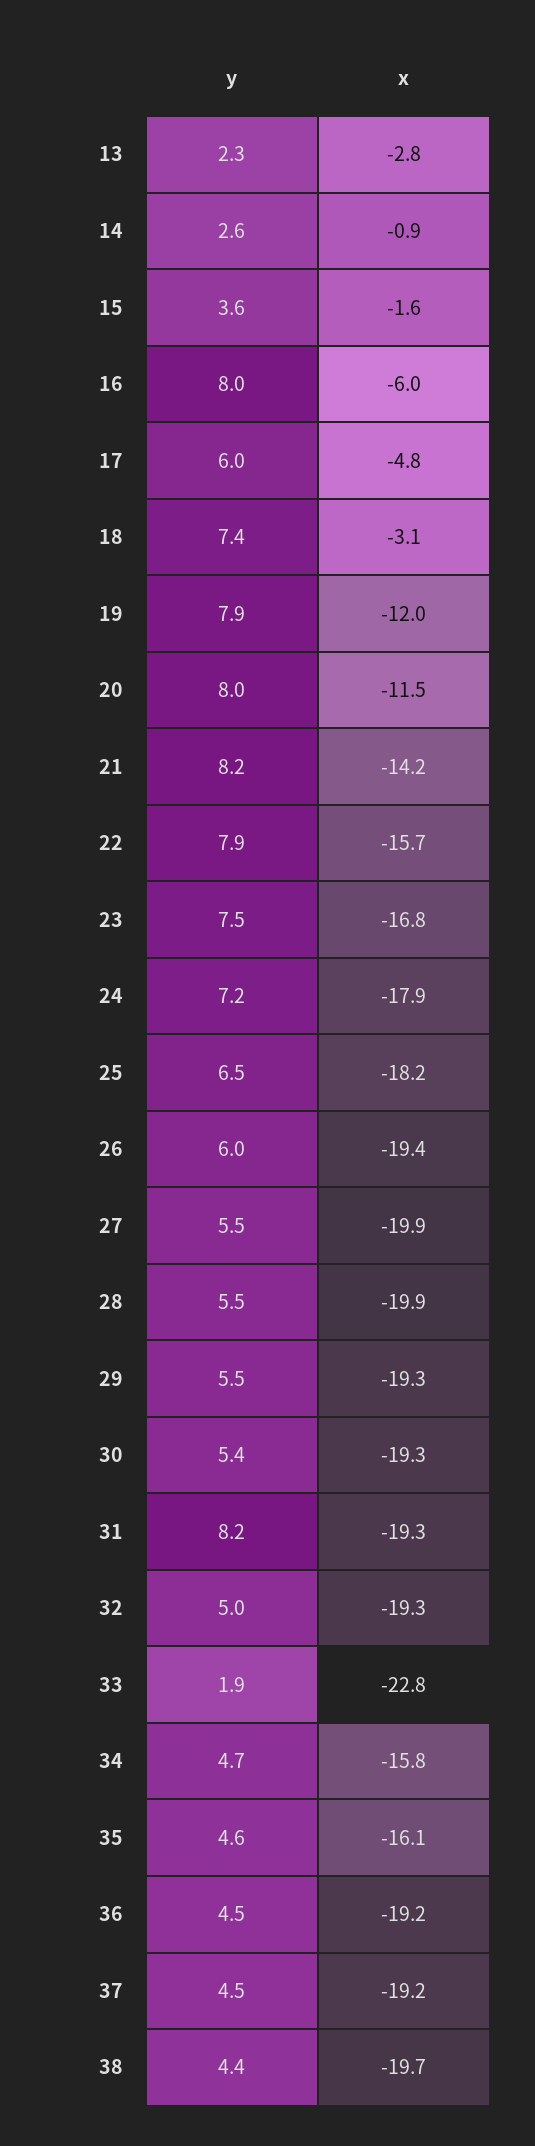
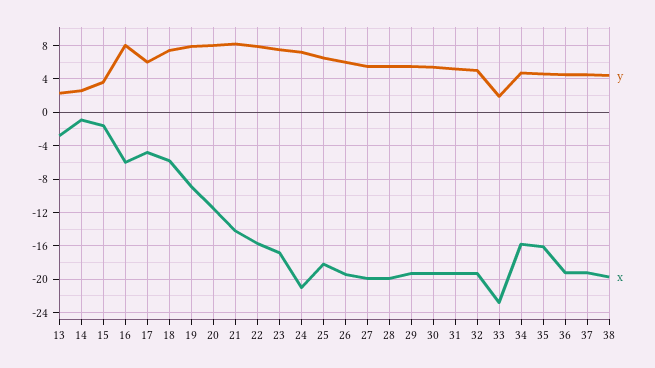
x, 18: -3.1 -> -6
x, 19: -12 -> -9
x, 24: -17.9 -> -21
y, 31: 8.2 -> 5

